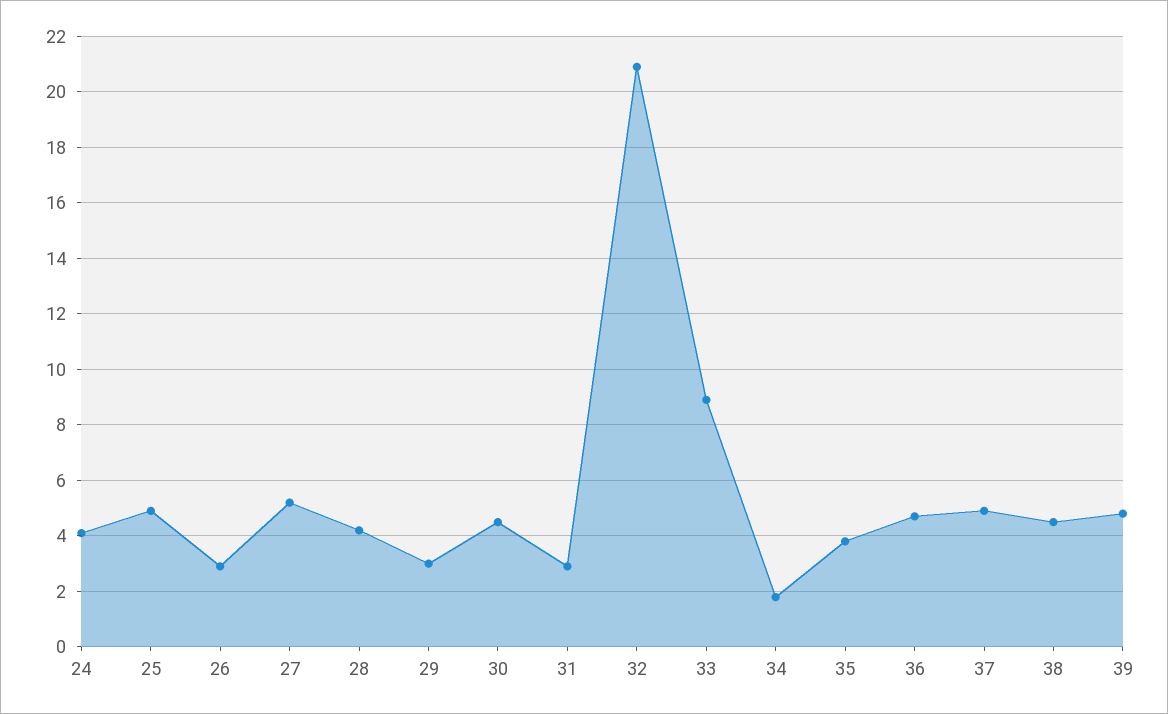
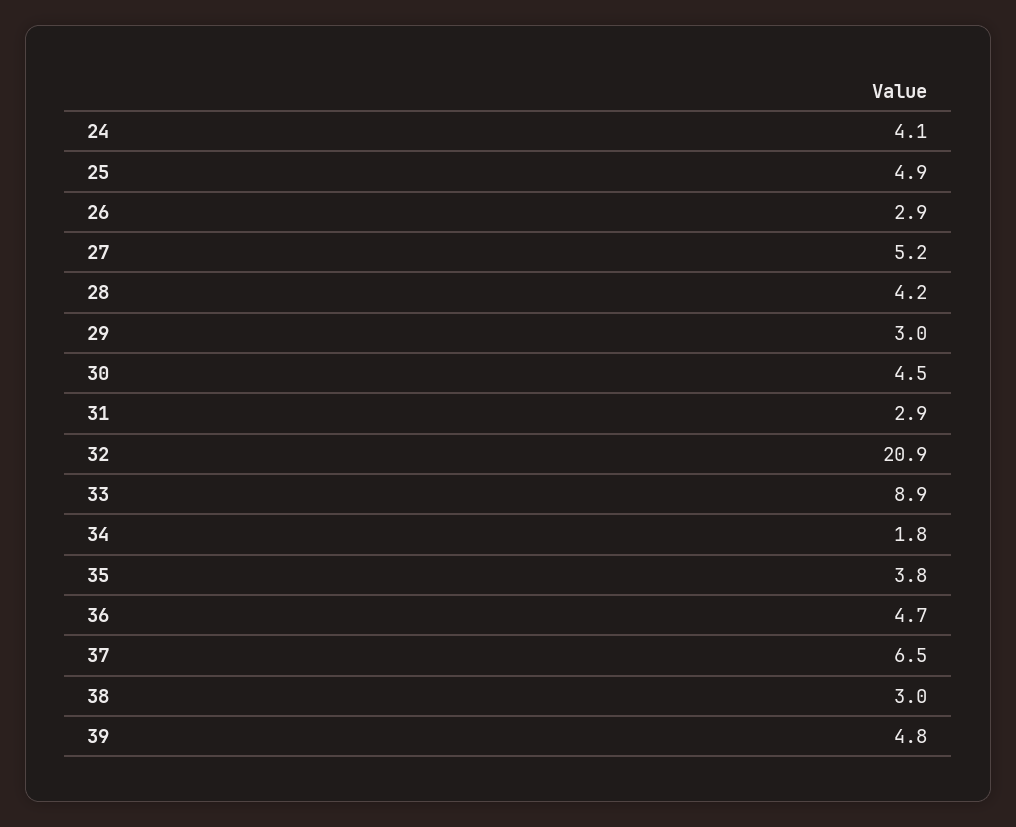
37: 5 -> 6.5
38: 4.5 -> 3

